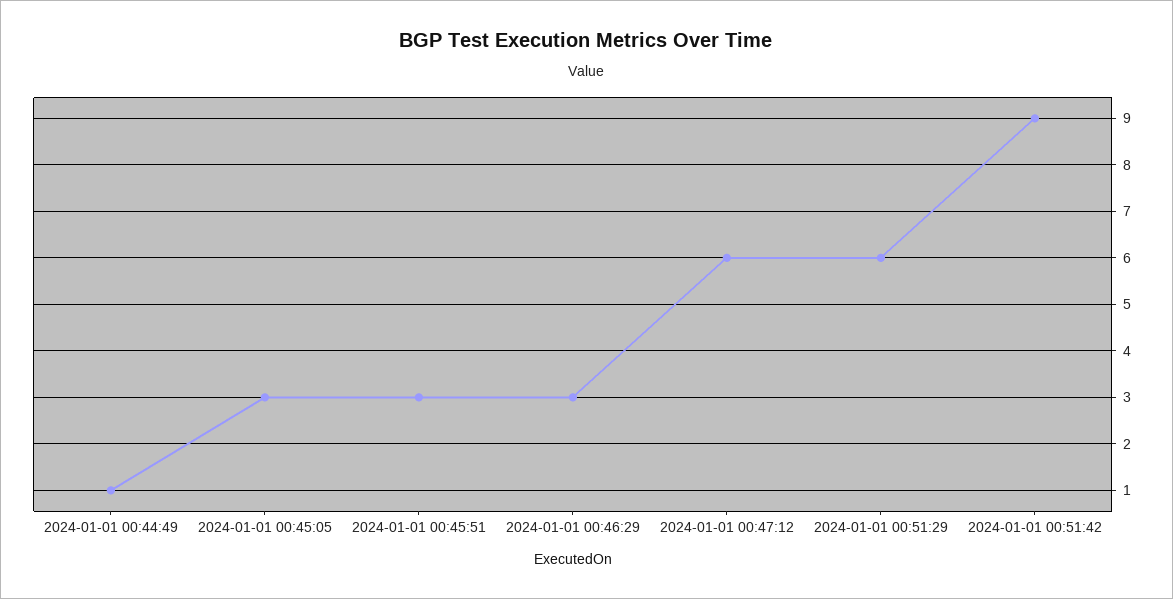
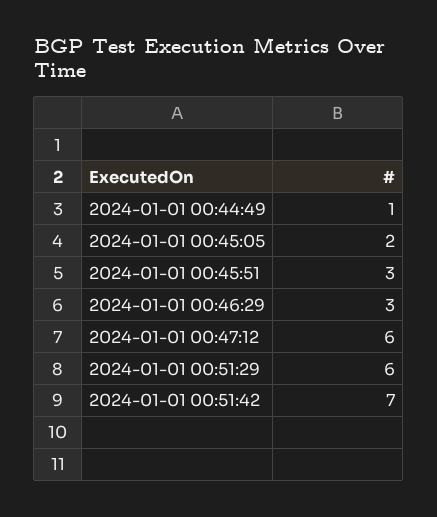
2024-01-01 00:45:05: 3 -> 2
2024-01-01 00:51:42: 9 -> 7

